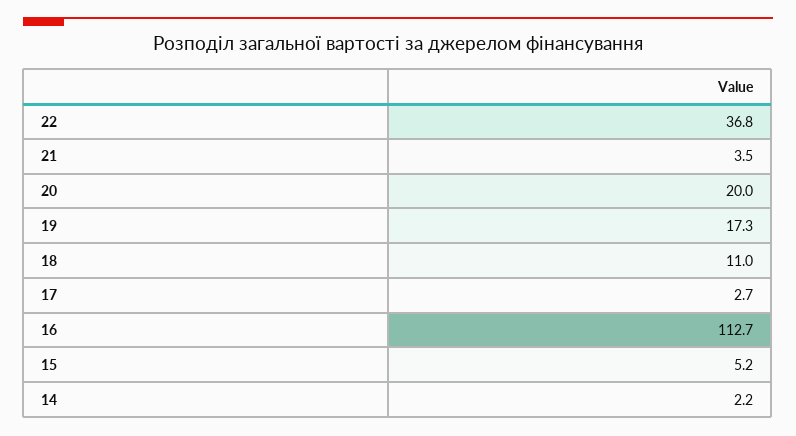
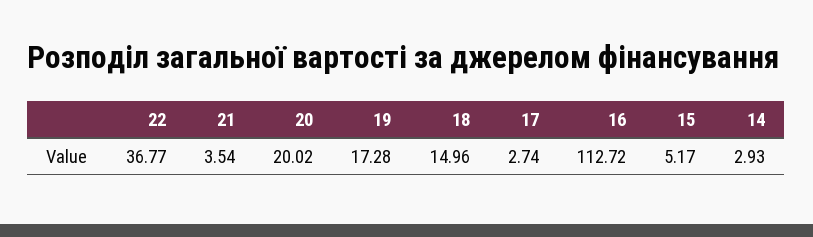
18: 11 -> 14.96
14: 2.2 -> 2.93

